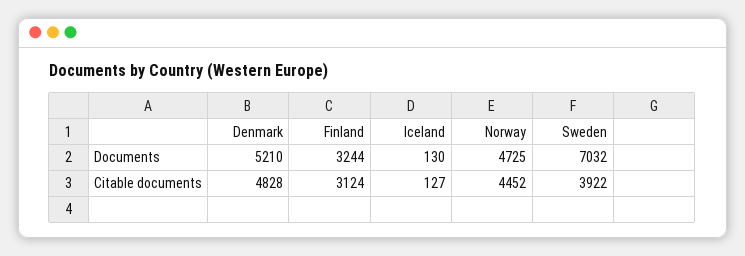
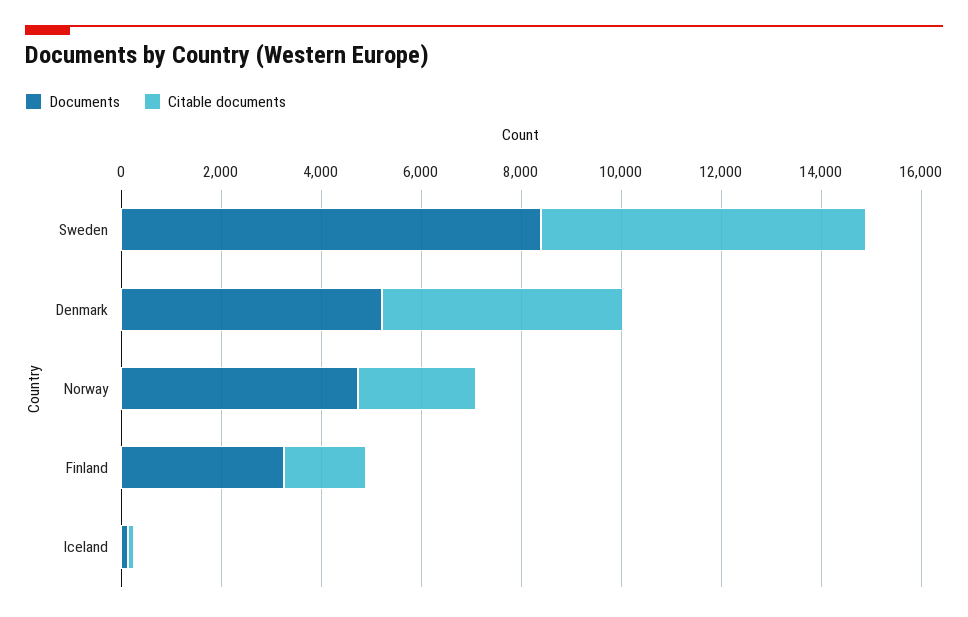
Documents, Sweden: 7032 -> 8500
Citable documents, Finland: 3124 -> 1500
Citable documents, Norway: 4452 -> 2500
Citable documents, Sweden: 3922 -> 6500

